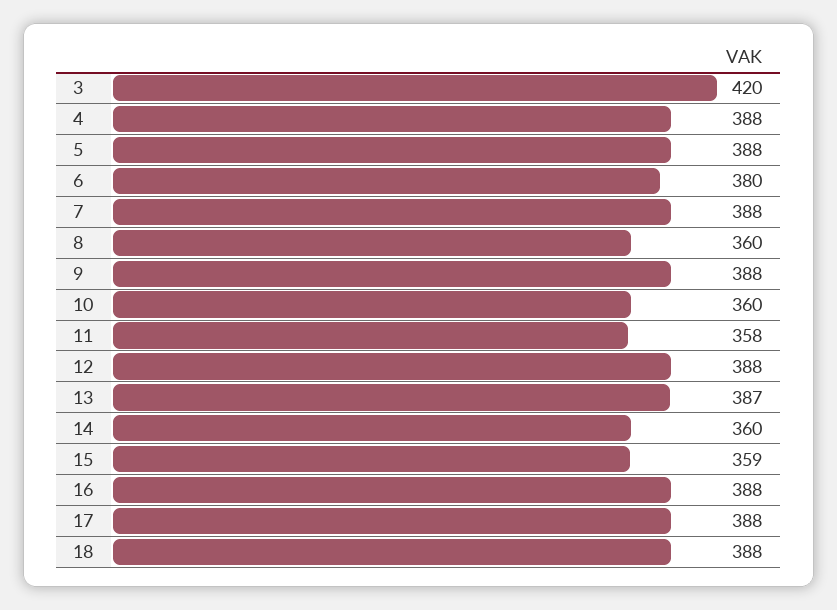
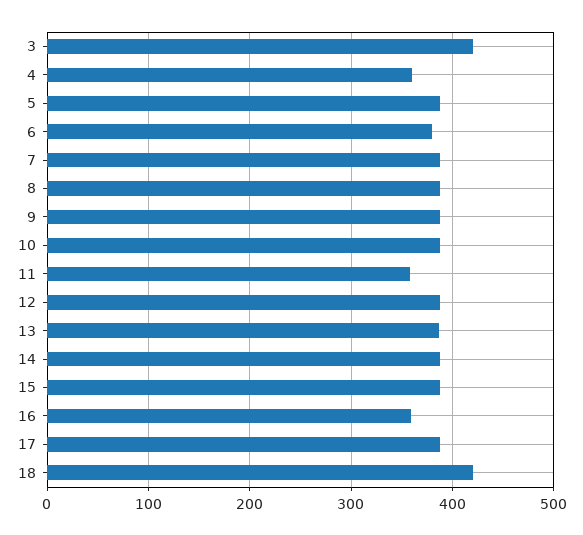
4: 388 -> 360
8: 360 -> 390
10: 360 -> 390
14: 360 -> 390
15: 359 -> 390
16: 388 -> 360
18: 388 -> 420

